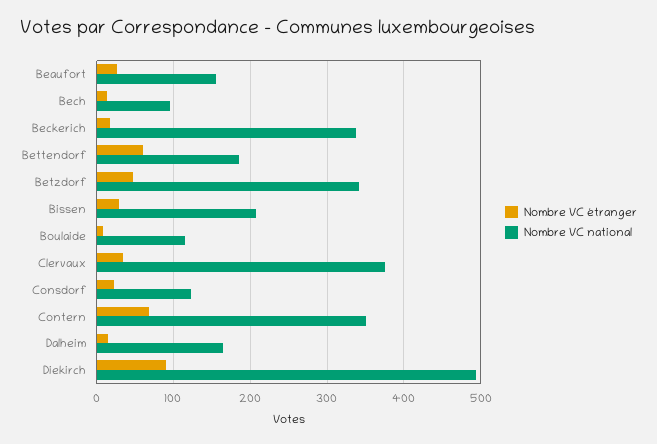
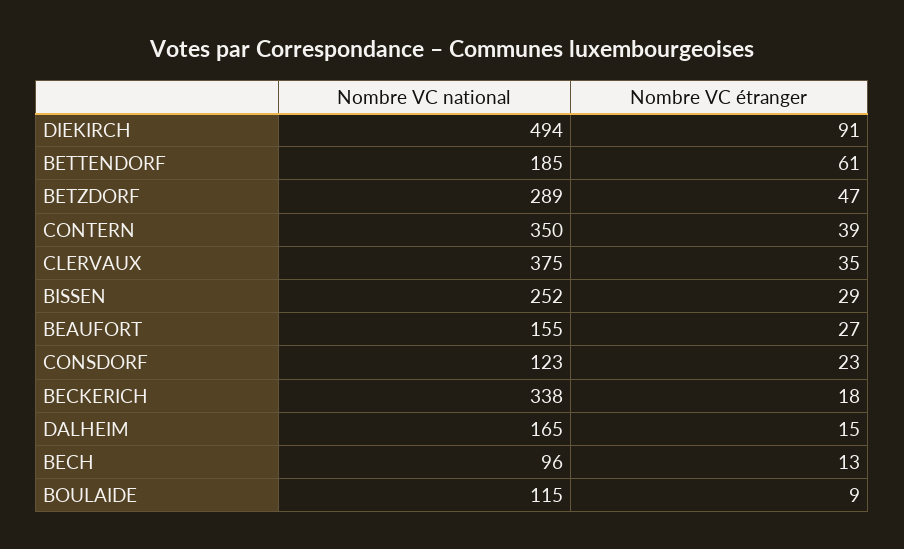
Nombre VC national, Betzdorf: 340 -> 289
Nombre VC national, Bissen: 210 -> 252
Nombre VC étranger, Contern: 70 -> 39

